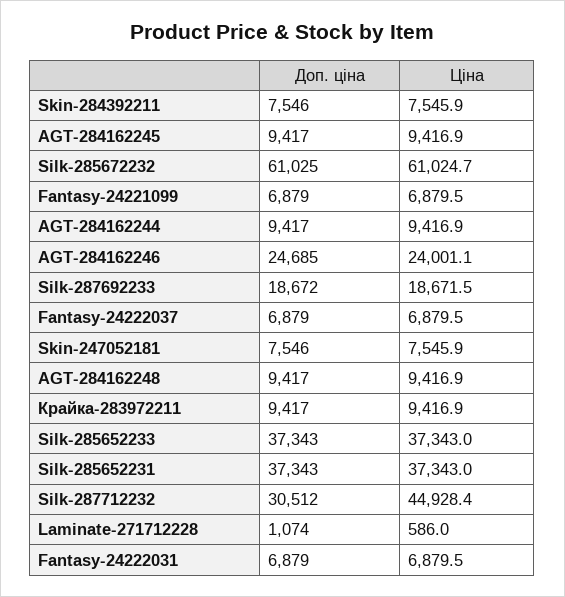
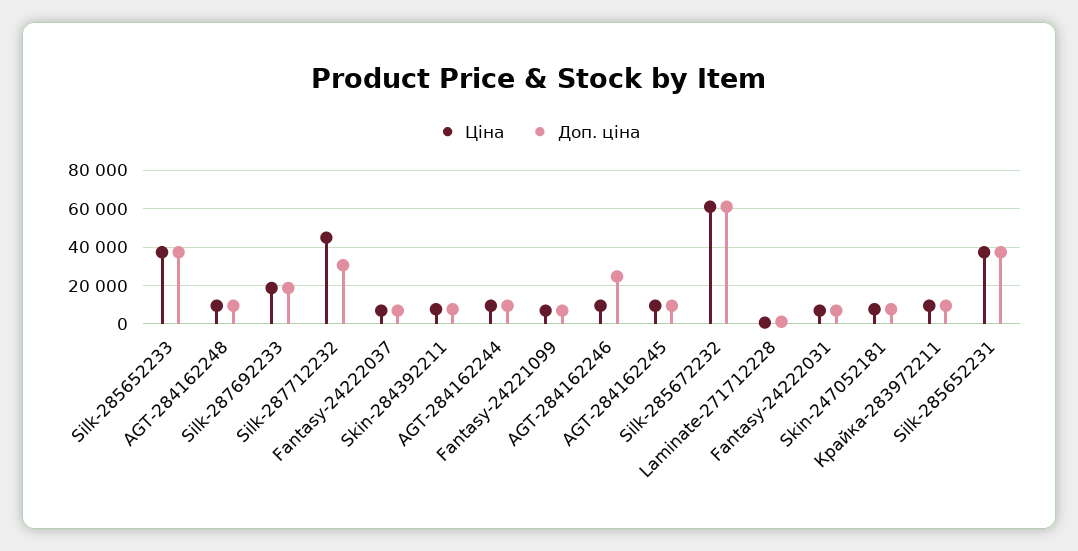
Ціна, AGT-284162246: 24001.1 -> 10000

